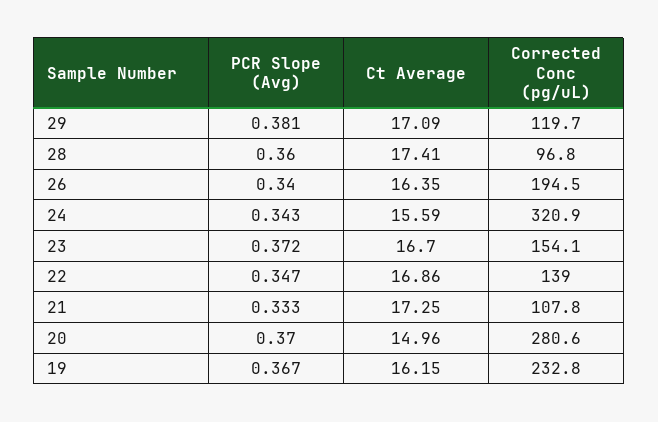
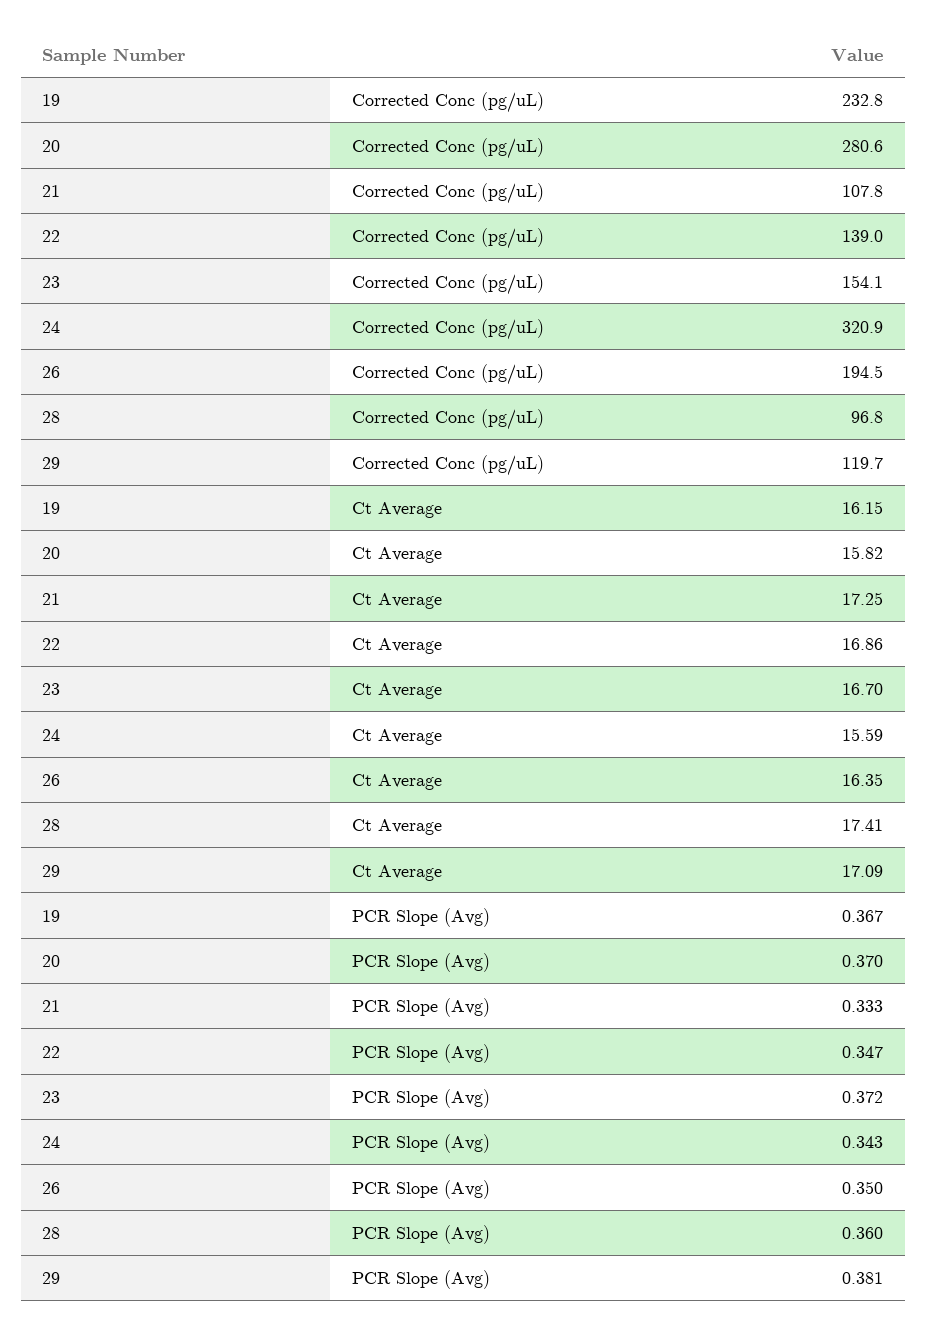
PCR Slope (Avg), 26: 0.34 -> 0.35
Ct Average, 20: 14.96 -> 15.82

